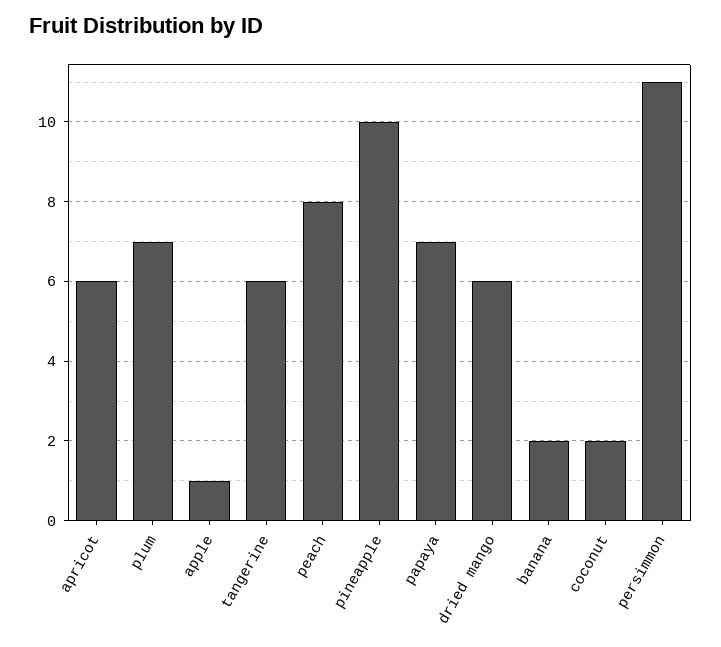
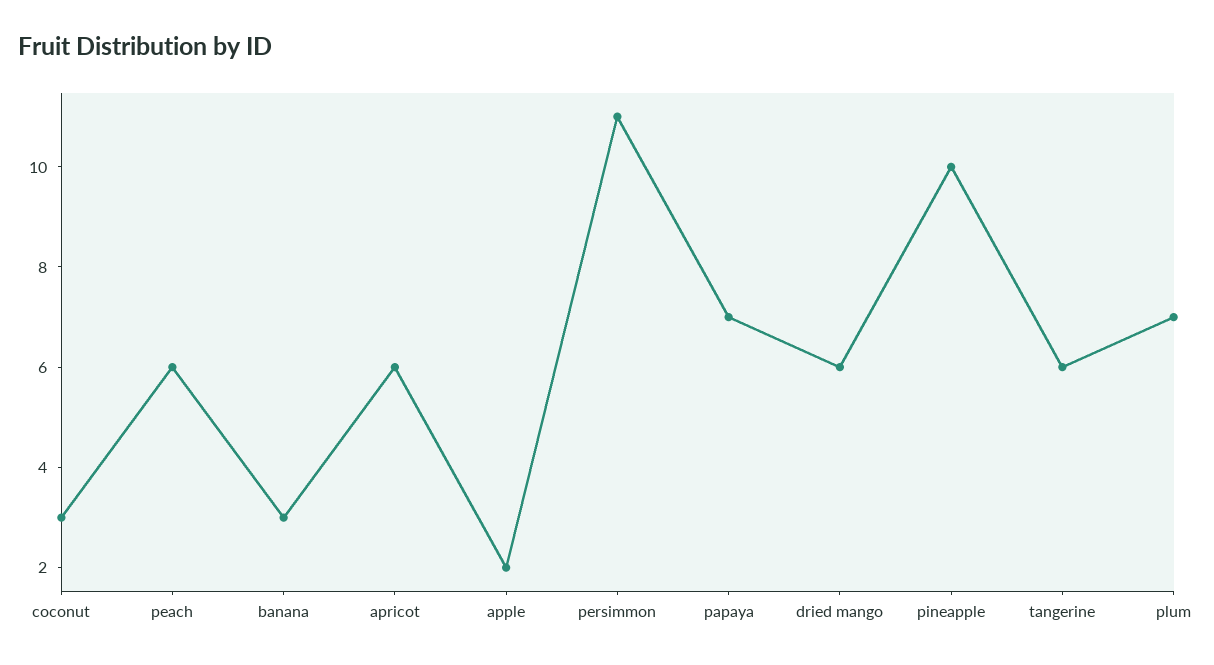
apple: 1 -> 2
peach: 8 -> 6
banana: 2 -> 3
coconut: 2 -> 3

